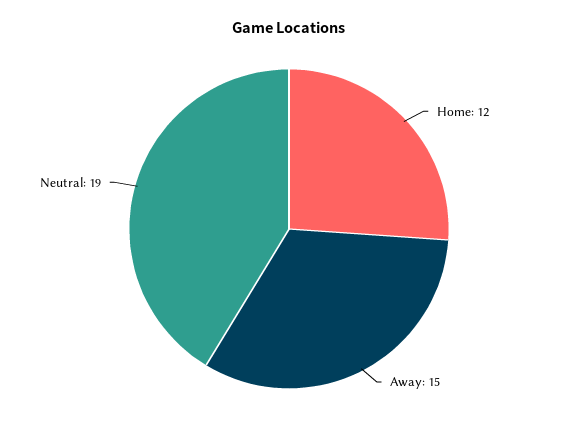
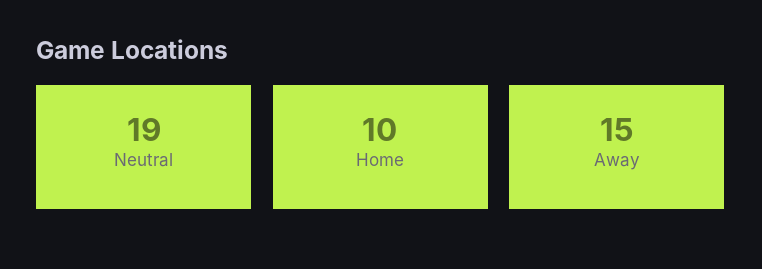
Home: 12 -> 10

